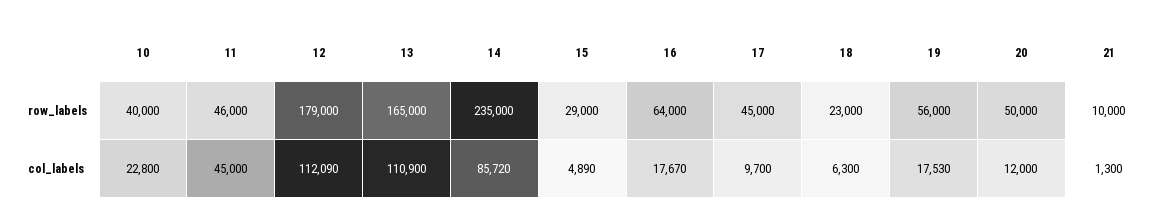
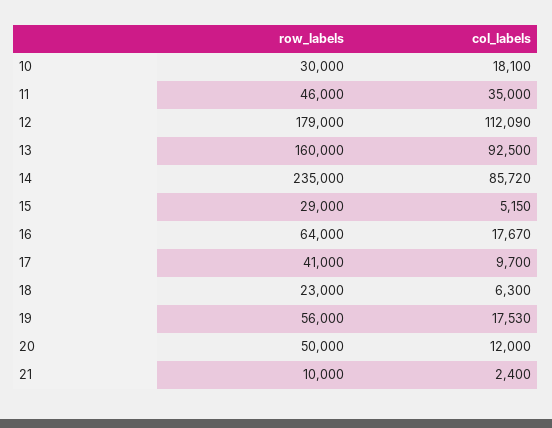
10, row_labels: 40000 -> 30000
13, row_labels: 165000 -> 160000
17, row_labels: 45000 -> 41000
10, col_labels: 22800 -> 18100
11, col_labels: 45000 -> 35000
13, col_labels: 110900 -> 92500
15, col_labels: 4890 -> 5150
21, col_labels: 1300 -> 2400

